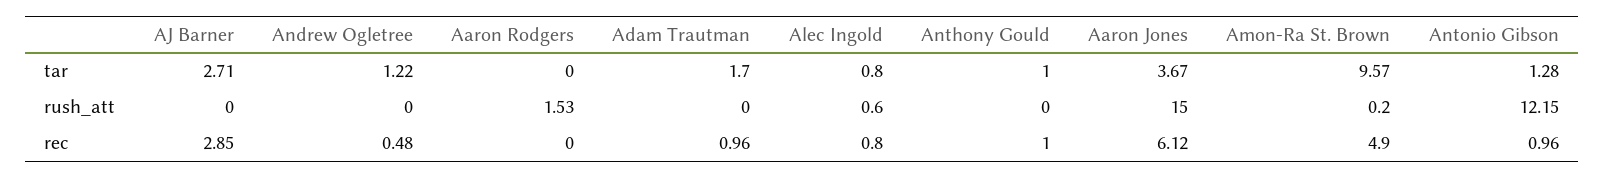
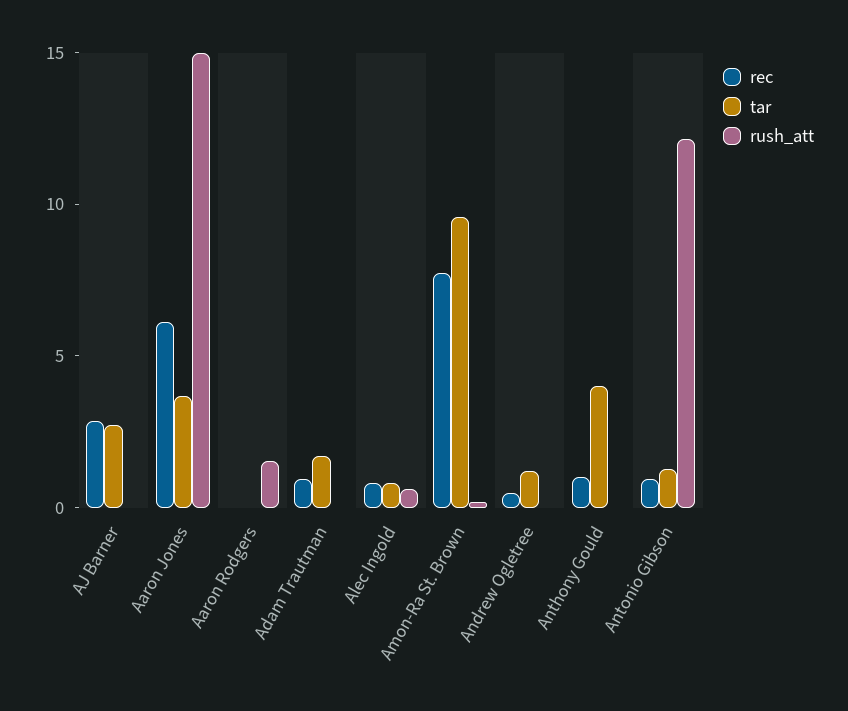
tar, Anthony Gould: 1 -> 4
rec, Amon-Ra St. Brown: 4.9 -> 8

